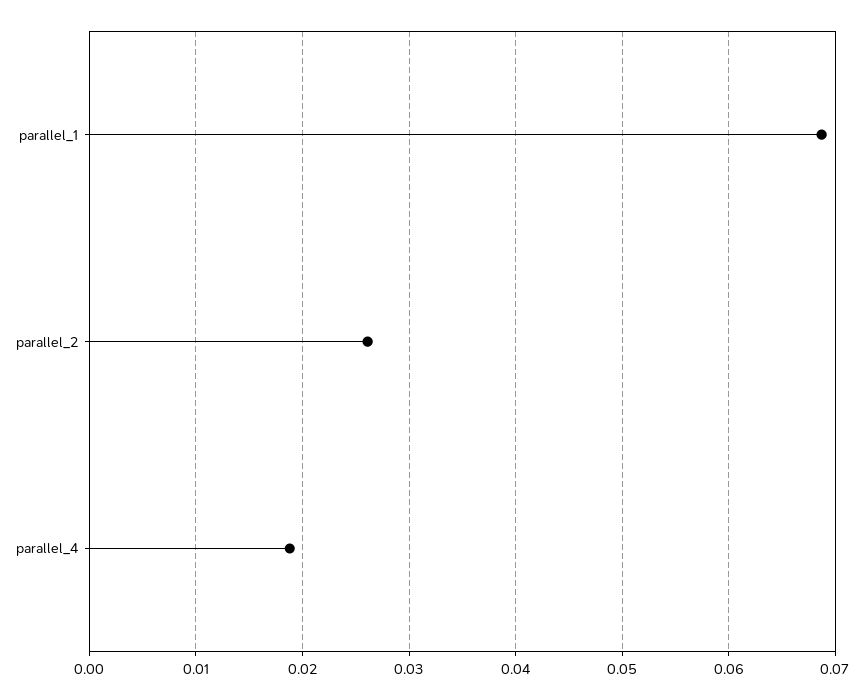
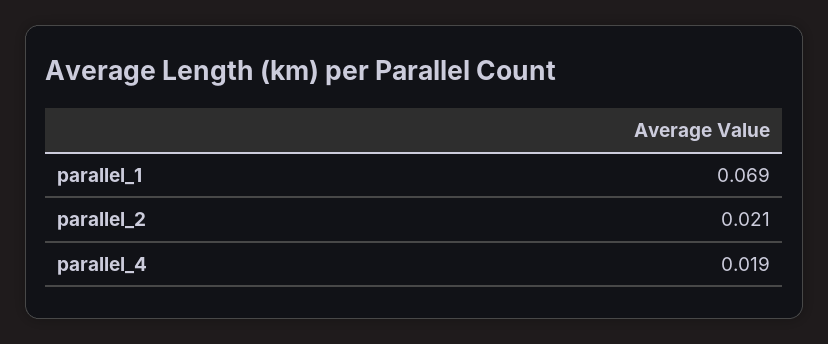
parallel_2: 0.026 -> 0.021

